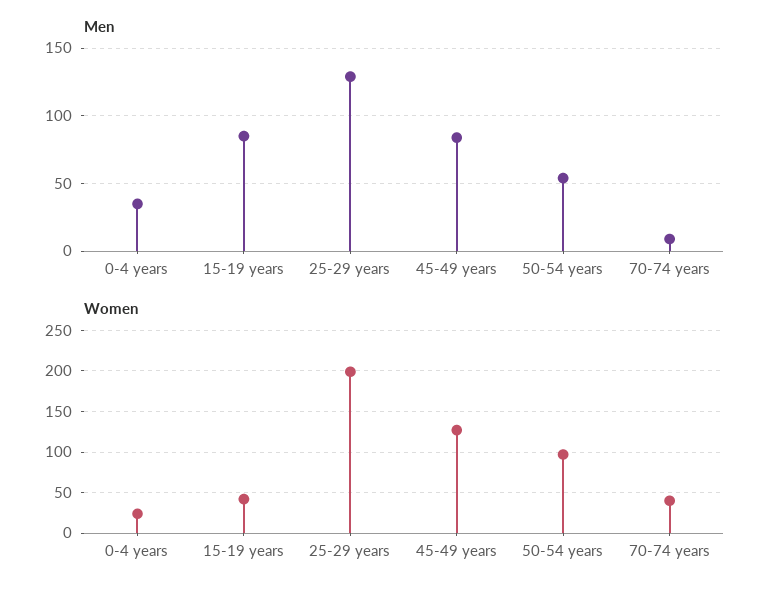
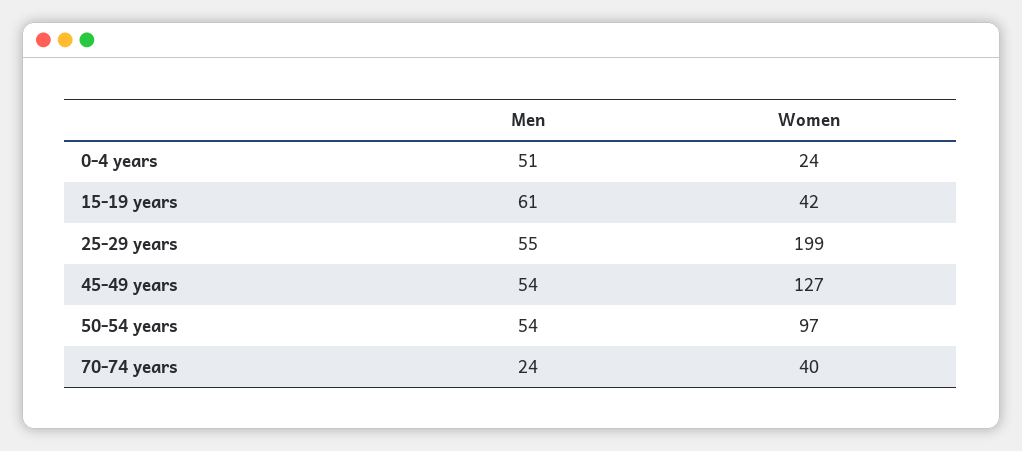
Men, 0-4 years: 35 -> 51
Men, 15-19 years: 85 -> 61
Men, 25-29 years: 130 -> 55
Men, 45-49 years: 85 -> 54
Men, 70-74 years: 10 -> 24

